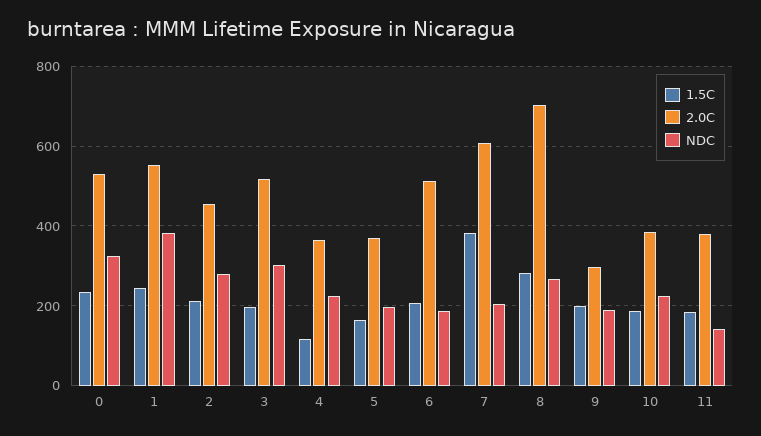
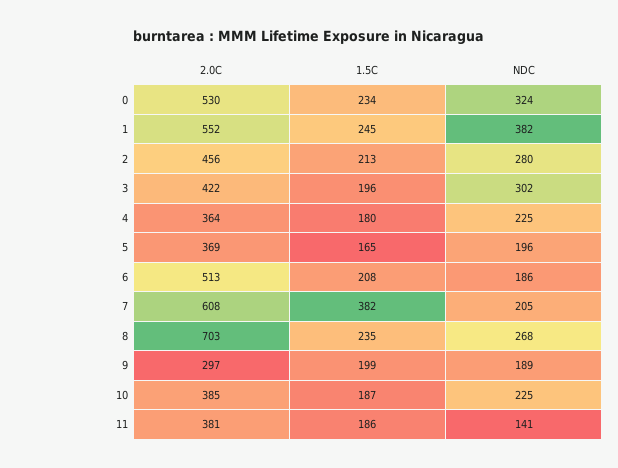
2.0C, 3: 520 -> 422
1.5C, 4: 120 -> 180
1.5C, 8: 280 -> 235

